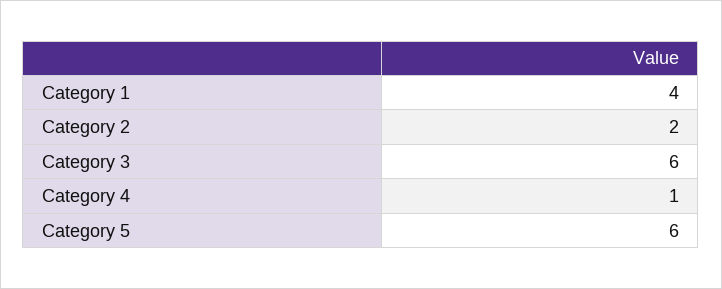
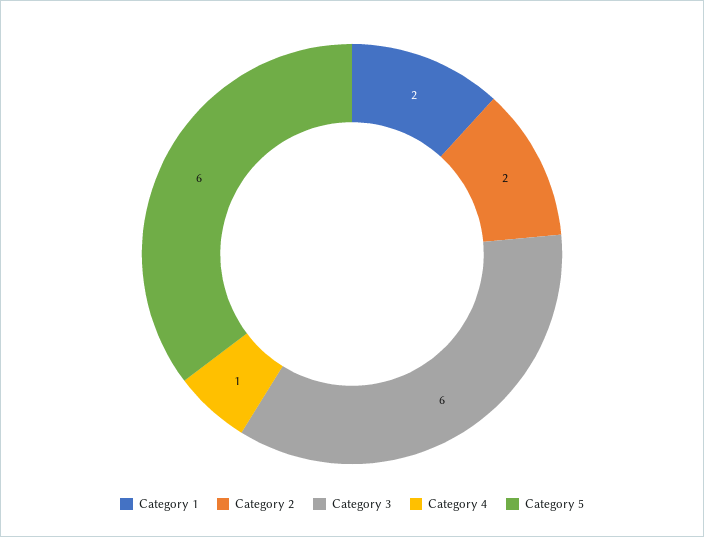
Category 1: 4 -> 2

